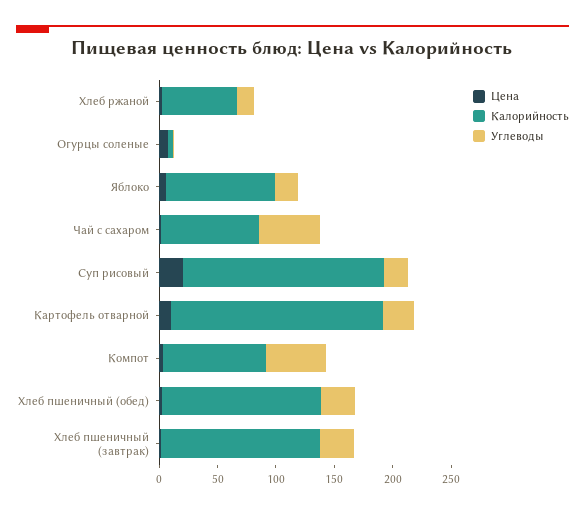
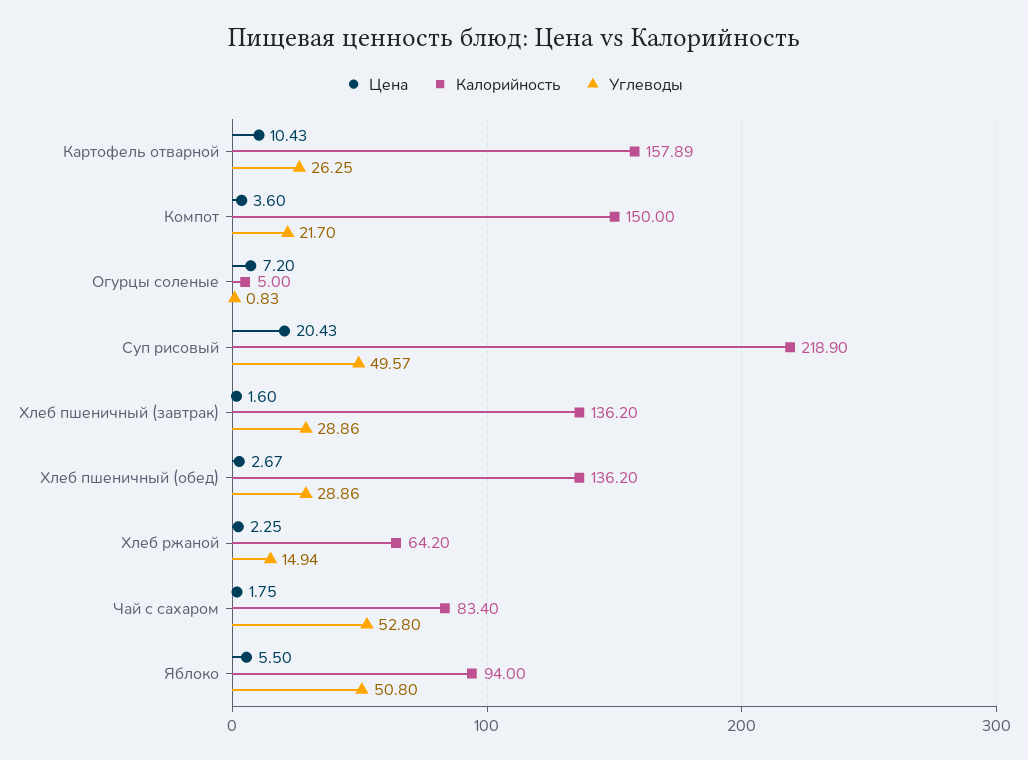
Углеводы, Яблоко: 20 -> 50.8
Калорийность, Суп рисовый: 170 -> 218.9
Углеводы, Суп рисовый: 20 -> 49.57
Калорийность, Картофель отварной: 180 -> 157.89
Калорийность, Компот: 90 -> 150
Углеводы, Компот: 50 -> 21.7

